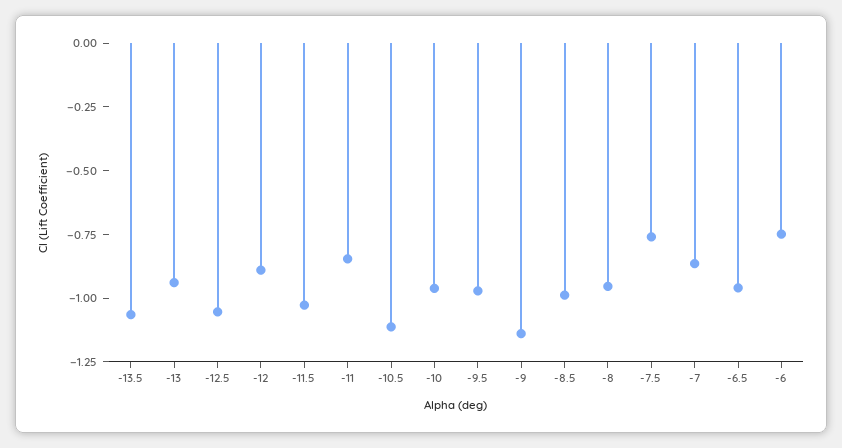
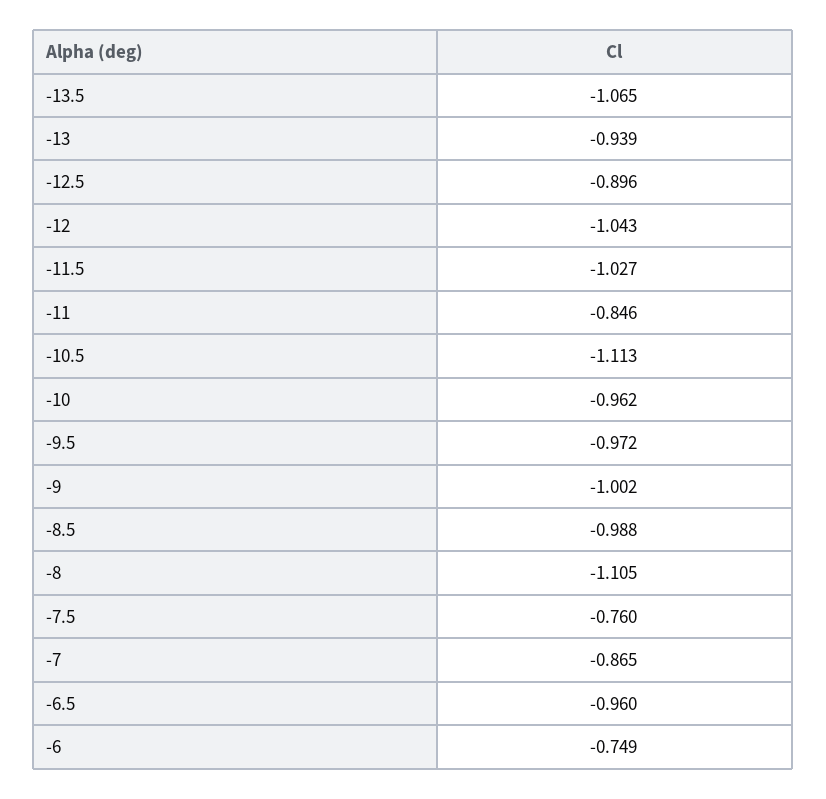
-12.5: -1.05 -> -0.896
-12: -0.9 -> -1.043
-9: -1.15 -> -1.002
-8: -0.95 -> -1.105

